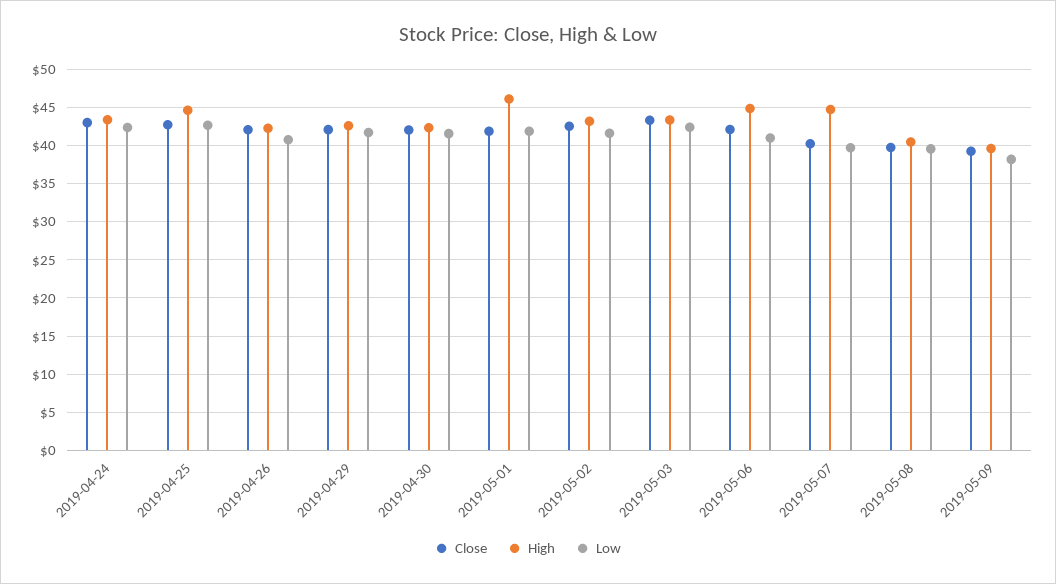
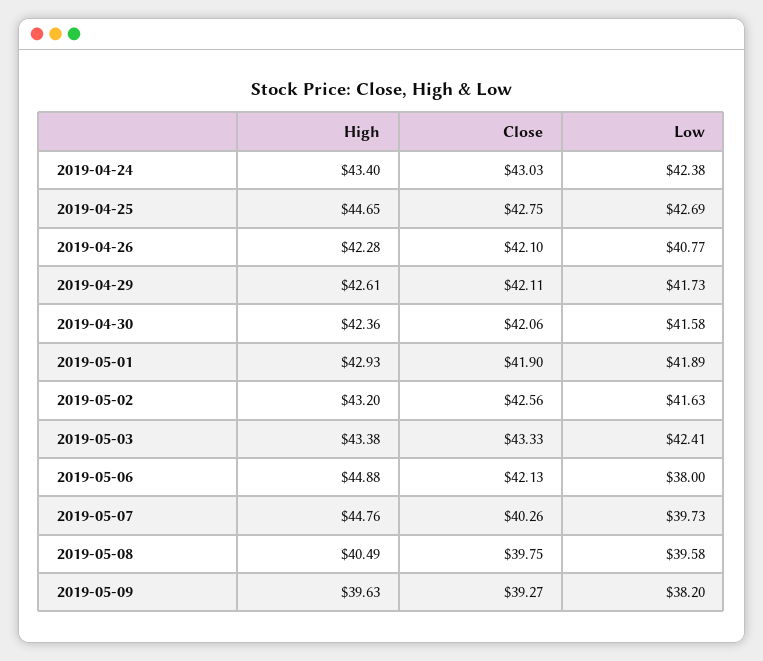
High, 2019-05-01: 46 -> 42.93
Low, 2019-05-06: 41 -> 38

